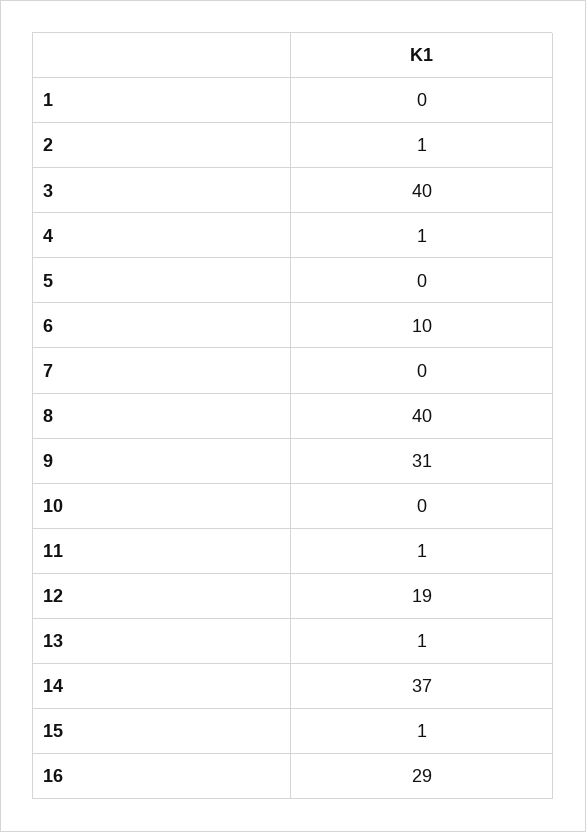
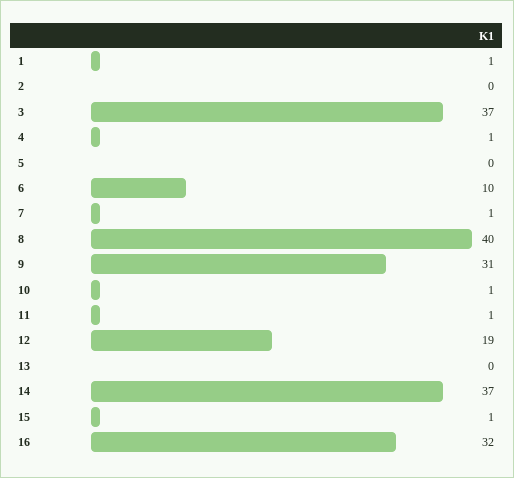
1: 0 -> 1
2: 1 -> 0
3: 40 -> 37
7: 0 -> 1
10: 0 -> 1
13: 1 -> 0
16: 29 -> 32

